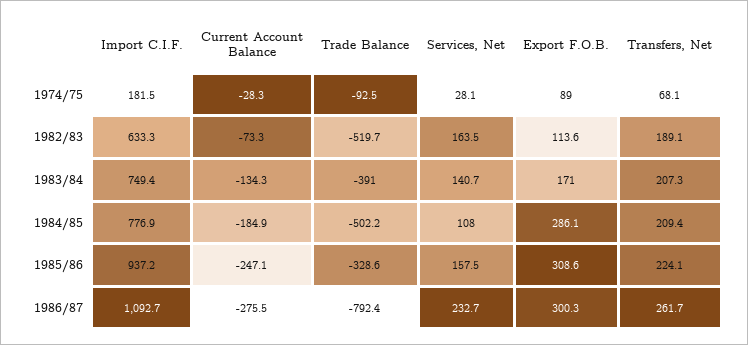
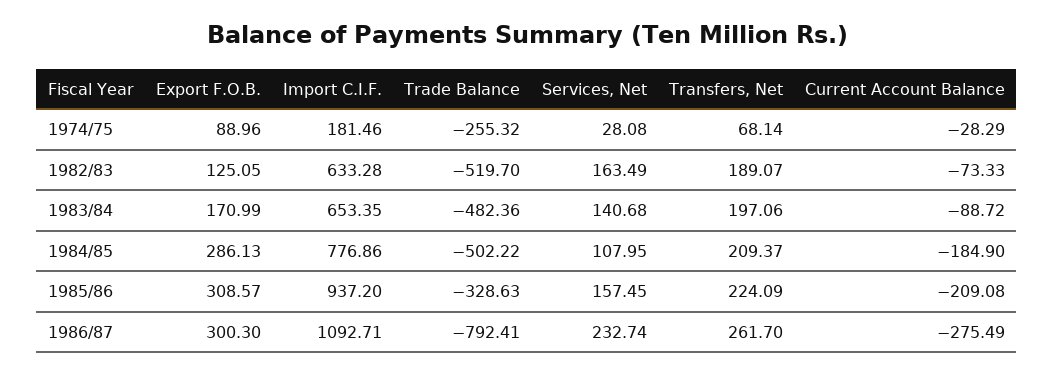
Trade Balance, 1974/75: -92.5 -> -255.32
Export F.O.B., 1982/83: 113.6 -> 125.05
Import C.I.F., 1983/84: 749.4 -> 653.35
Current Account Balance, 1983/84: -134.3 -> -88.72
Trade Balance, 1983/84: -391 -> -482.36
Transfers, Net, 1983/84: 207.3 -> 197.06
Current Account Balance, 1985/86: -247.1 -> -209.08

